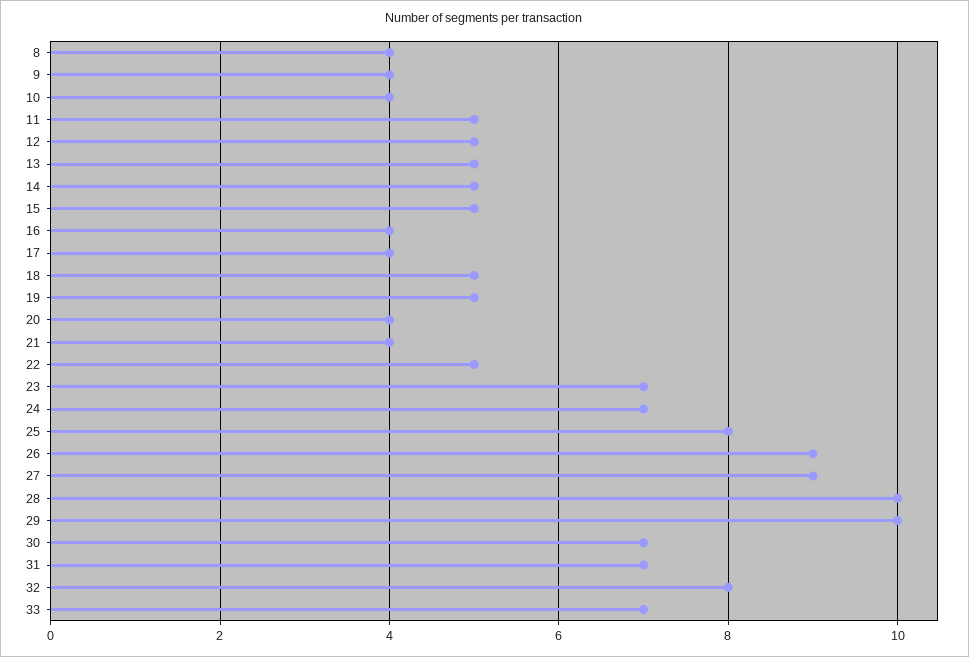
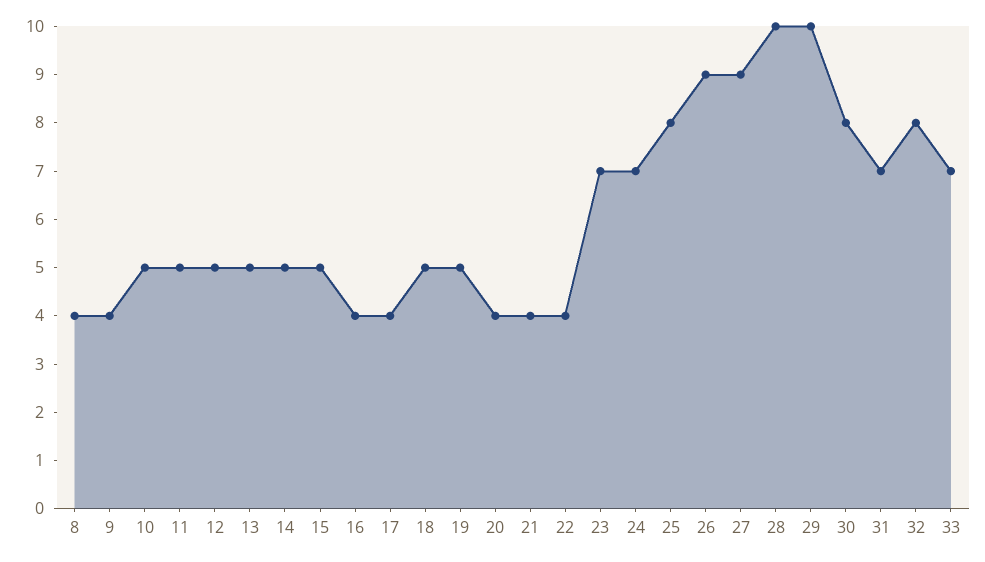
10: 4 -> 5
22: 5 -> 4
30: 7 -> 8

